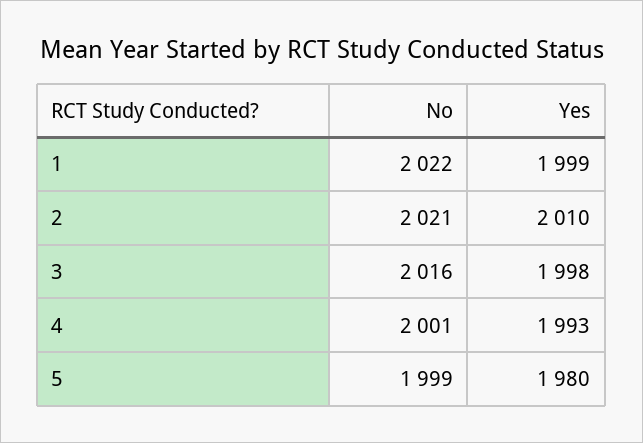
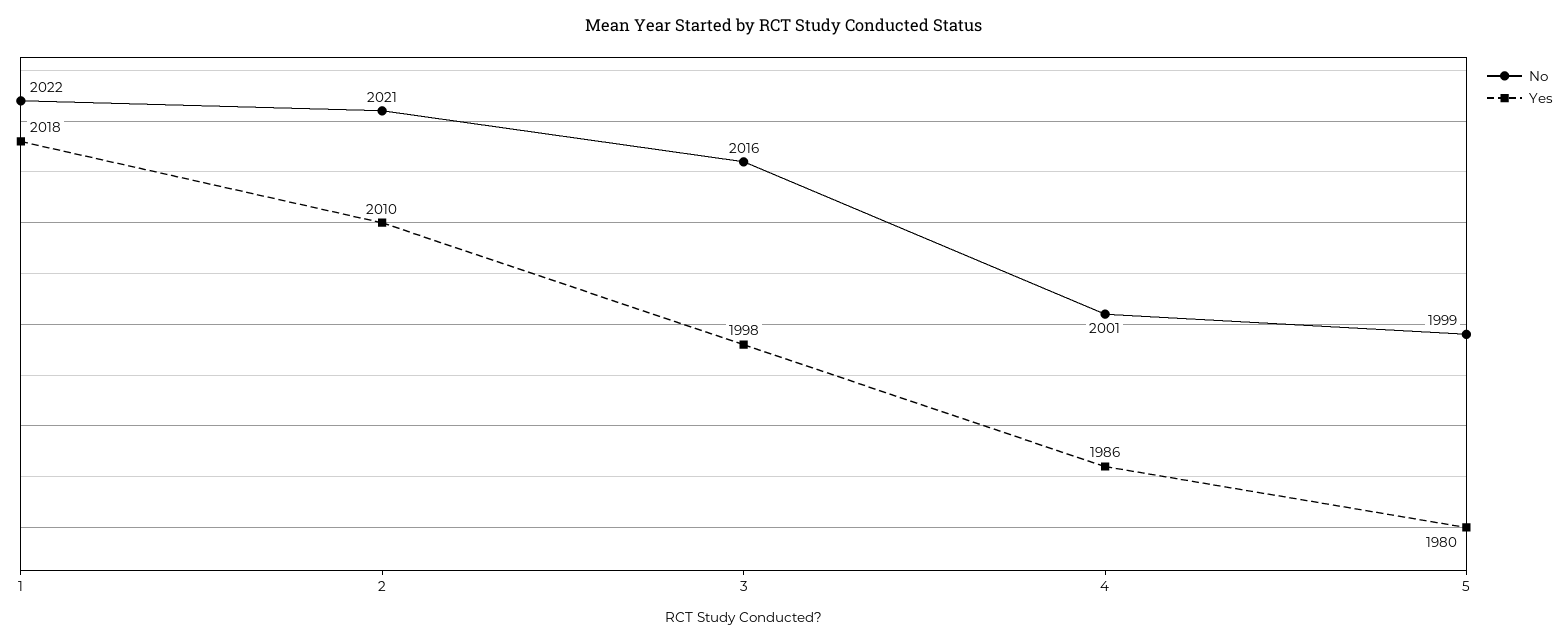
Yes, 1: 1999 -> 2018
Yes, 4: 1993 -> 1986

